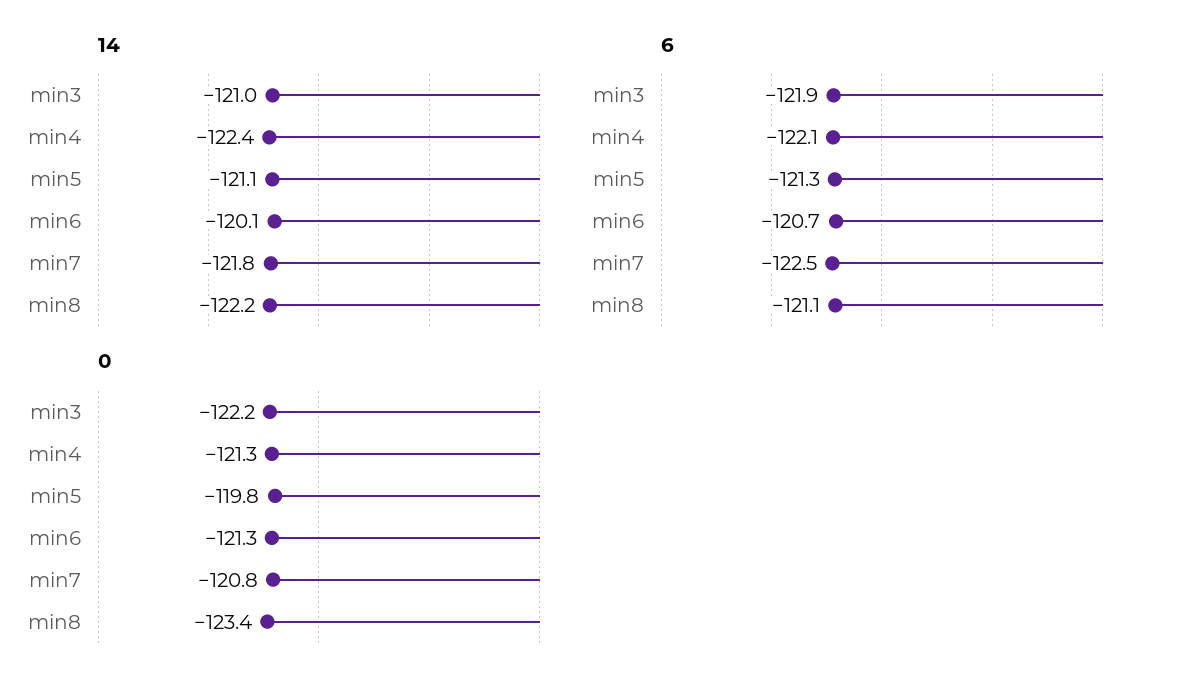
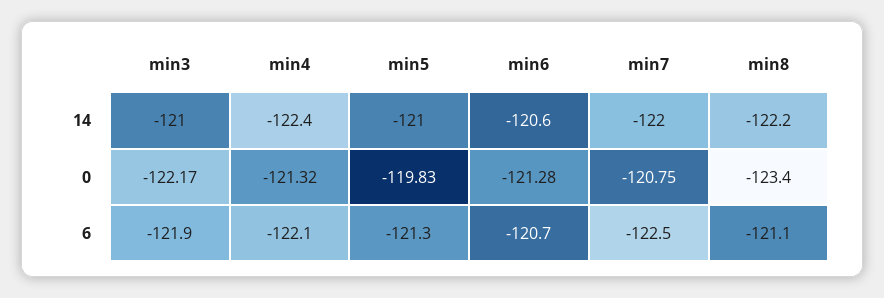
14, min5: -121.1 -> -121
14, min6: -120.1 -> -120.6
14, min7: -121.8 -> -122

